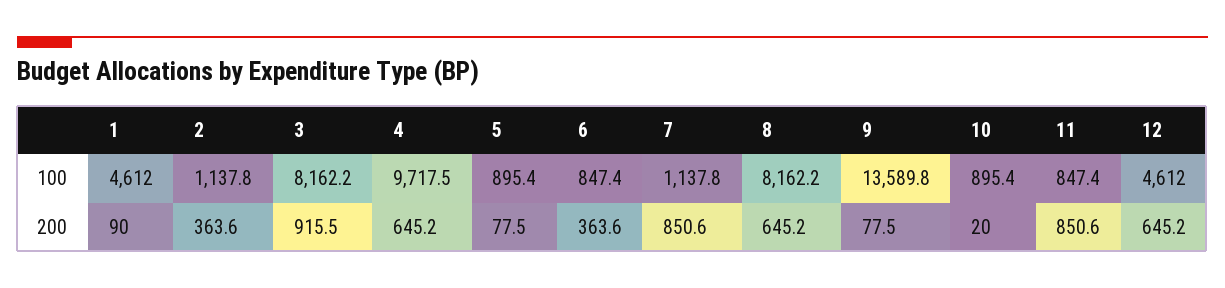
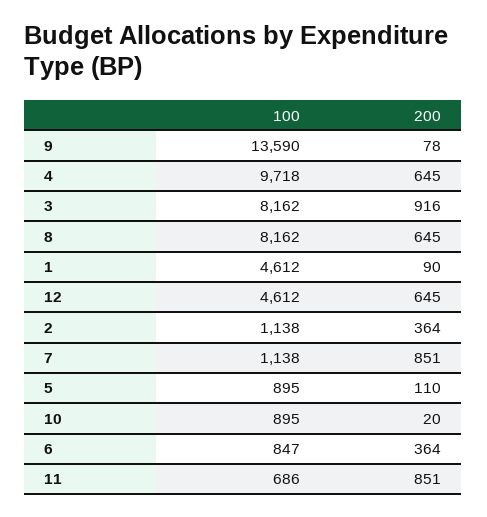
11, 100: 847.4 -> 686
5, 200: 77.5 -> 110

